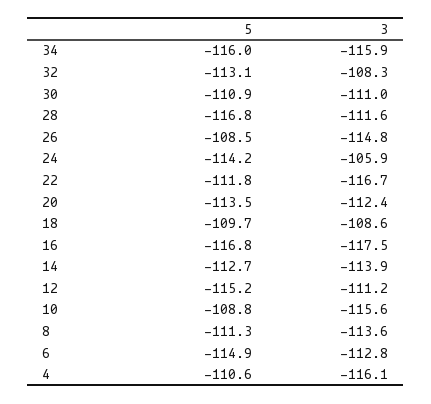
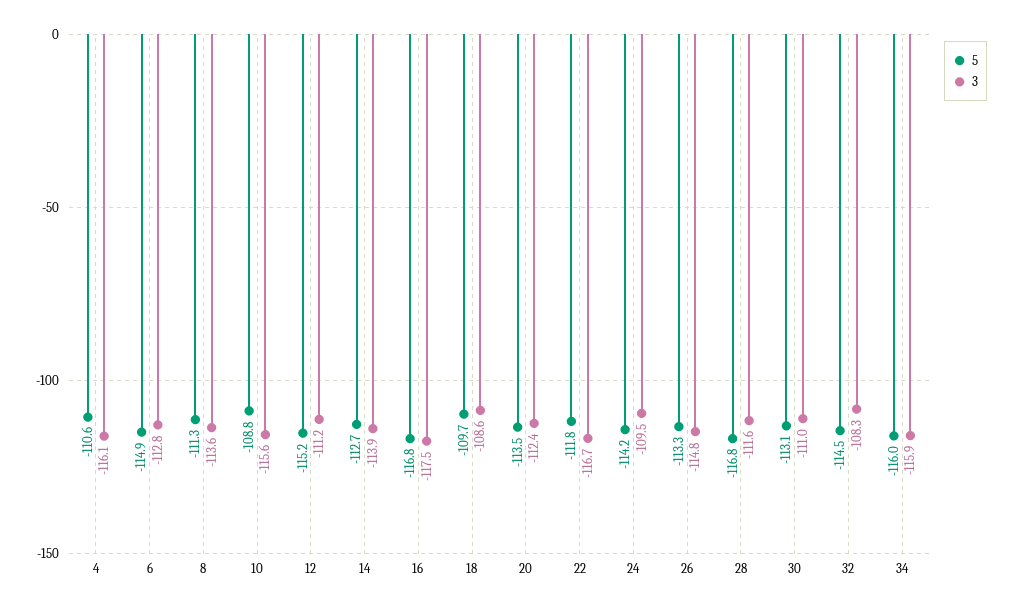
5, 32: -113.1 -> -114.5
5, 30: -110.9 -> -113.1
5, 26: -108.5 -> -113.3
3, 24: -105.9 -> -109.5

